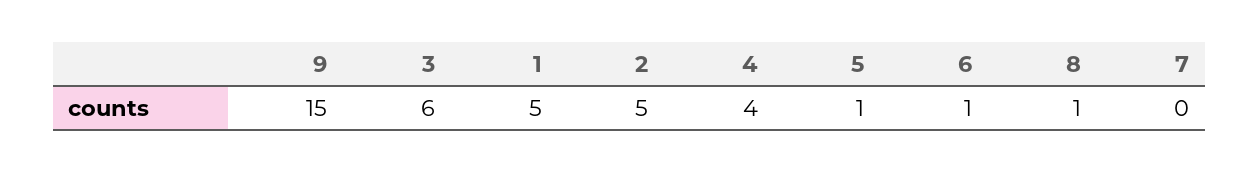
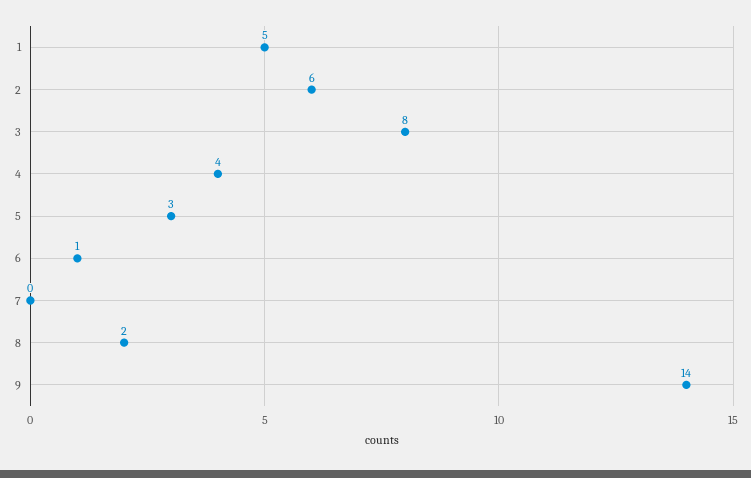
9: 15 -> 14
3: 6 -> 8
2: 5 -> 6
5: 1 -> 3
8: 1 -> 2

